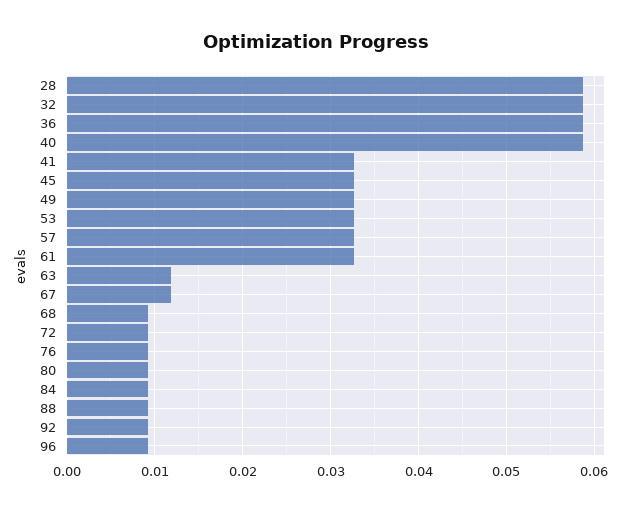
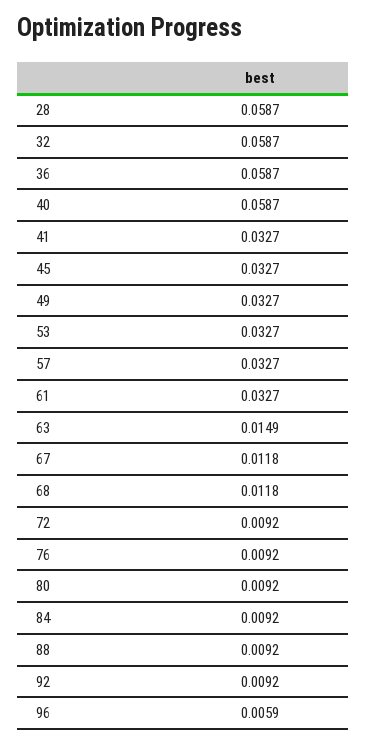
63: 0.012 -> 0.0149
68: 0.009 -> 0.0118
96: 0.009 -> 0.0059

